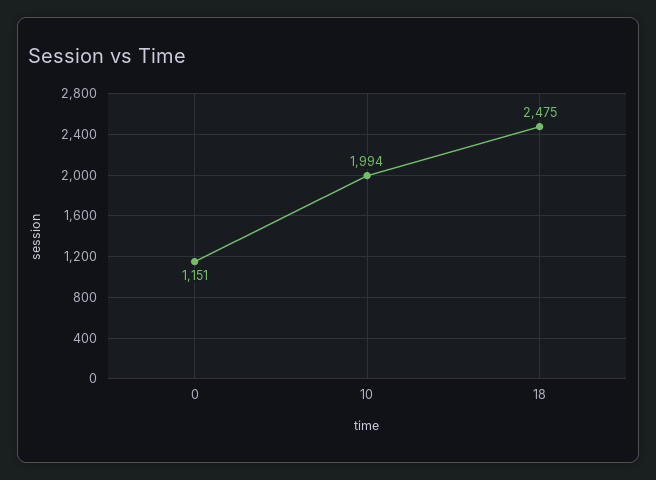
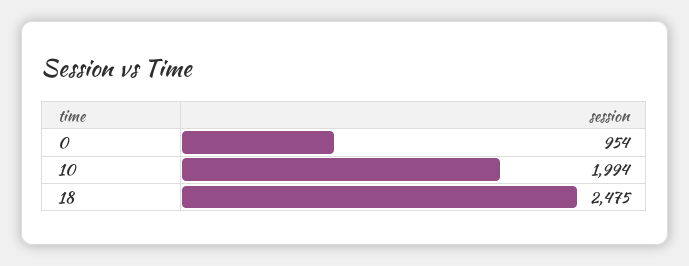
0: 1151 -> 954

